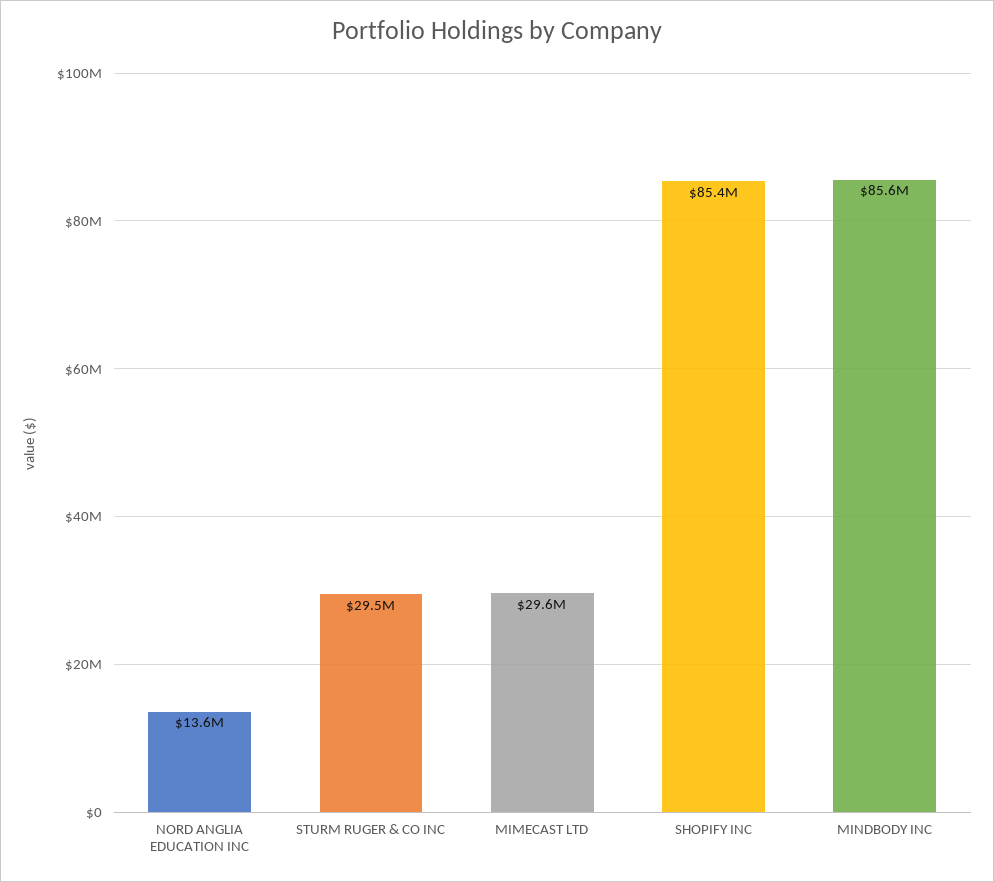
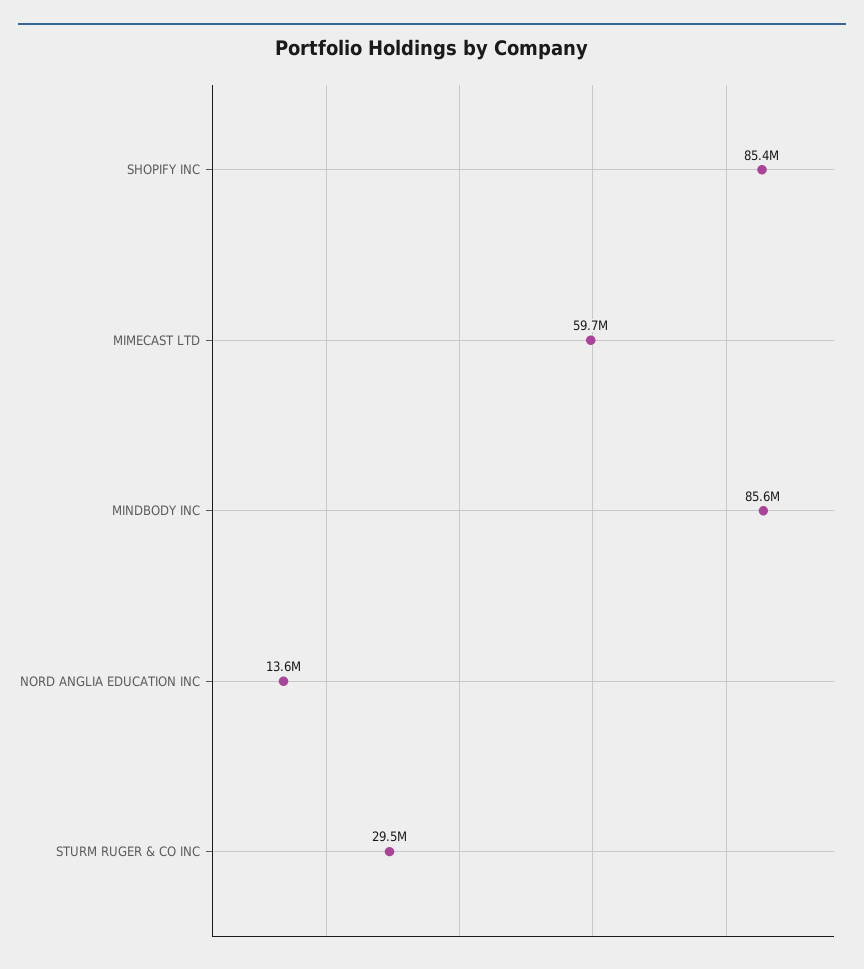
MIMECAST LTD: 29600000 -> 59700000

